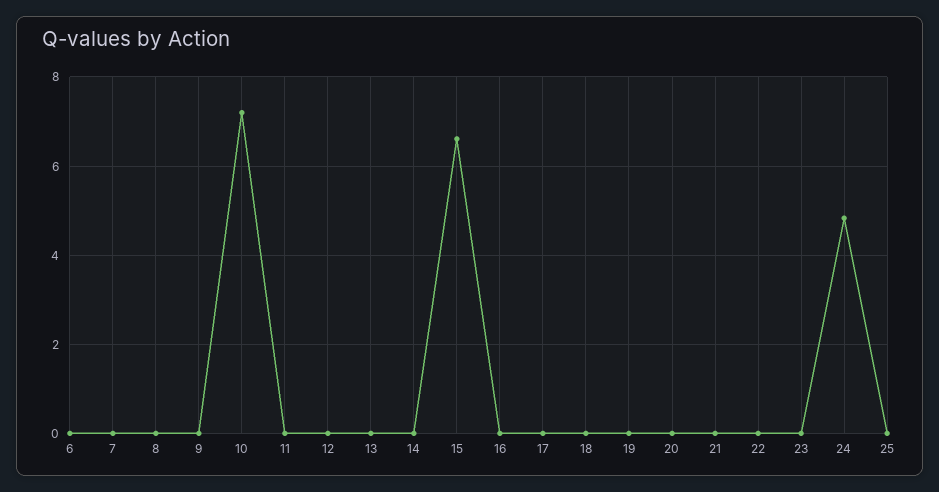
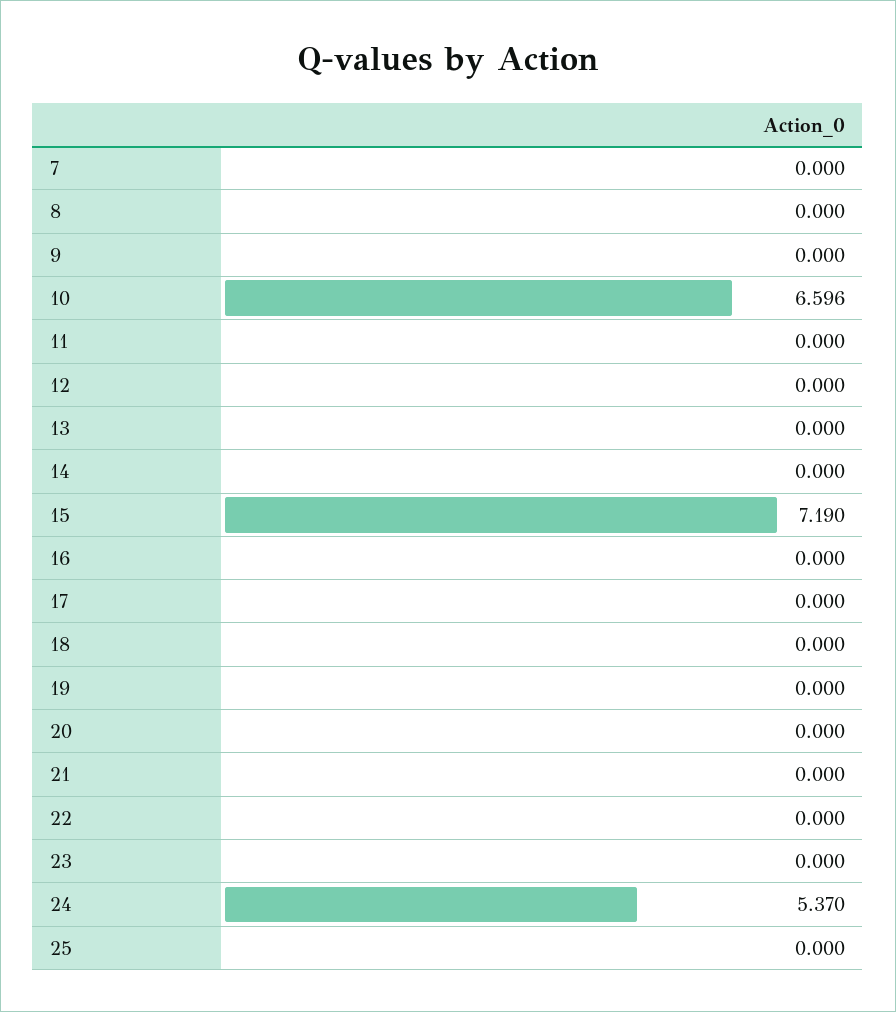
6: 0 -> none
10: 7.2 -> 6.596
15: 6.6 -> 7.19
24: 4.8 -> 5.37

